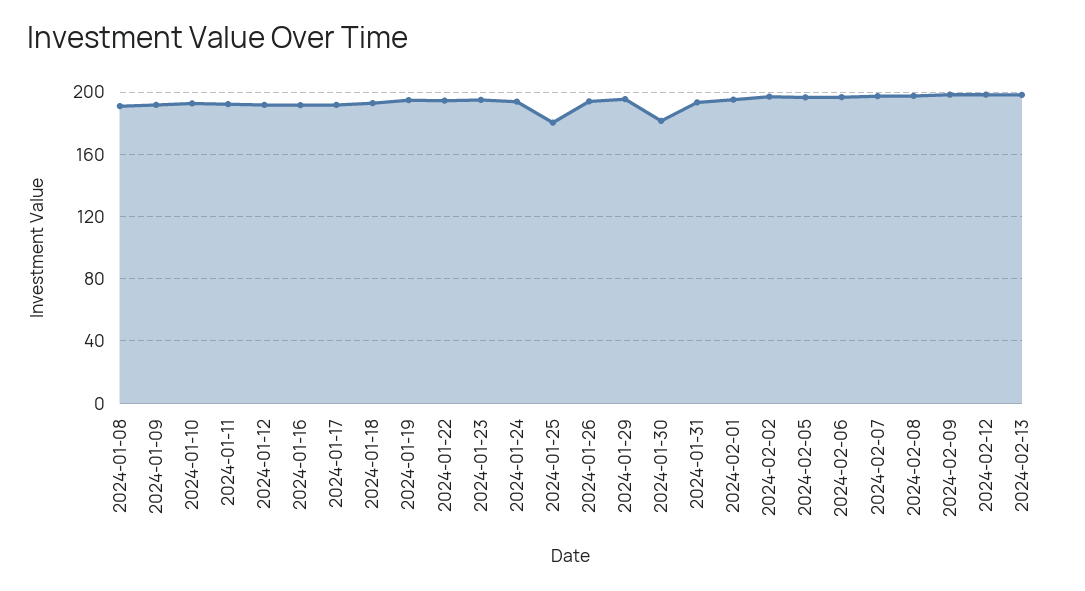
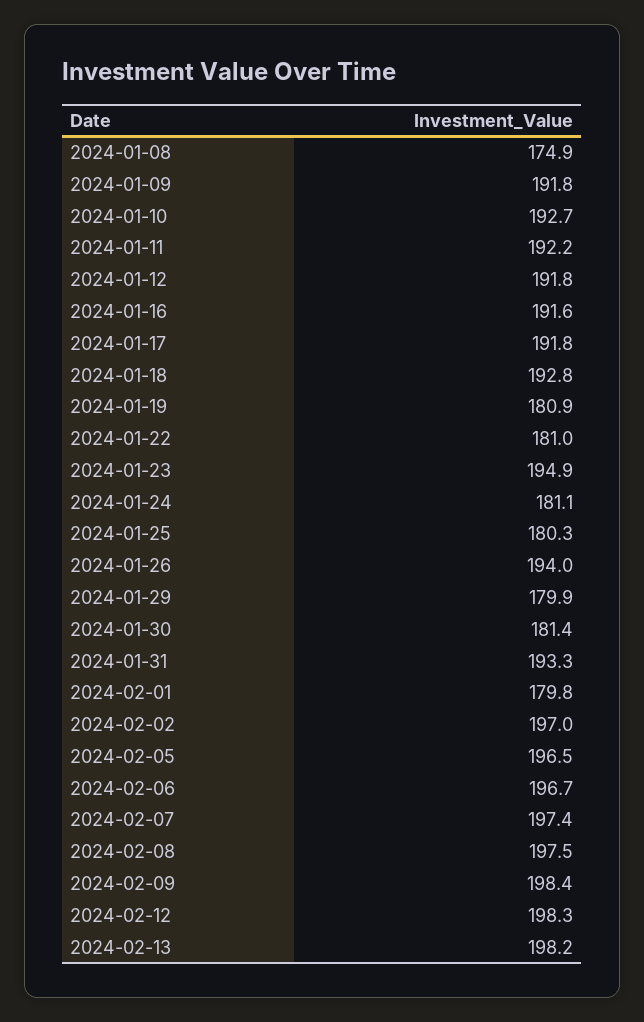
2024-01-08: 190 -> 174.9
2024-01-19: 195 -> 180.9
2024-01-22: 195 -> 181
2024-01-24: 195 -> 181.1
2024-01-29: 195 -> 179.9
2024-02-01: 195 -> 179.8

